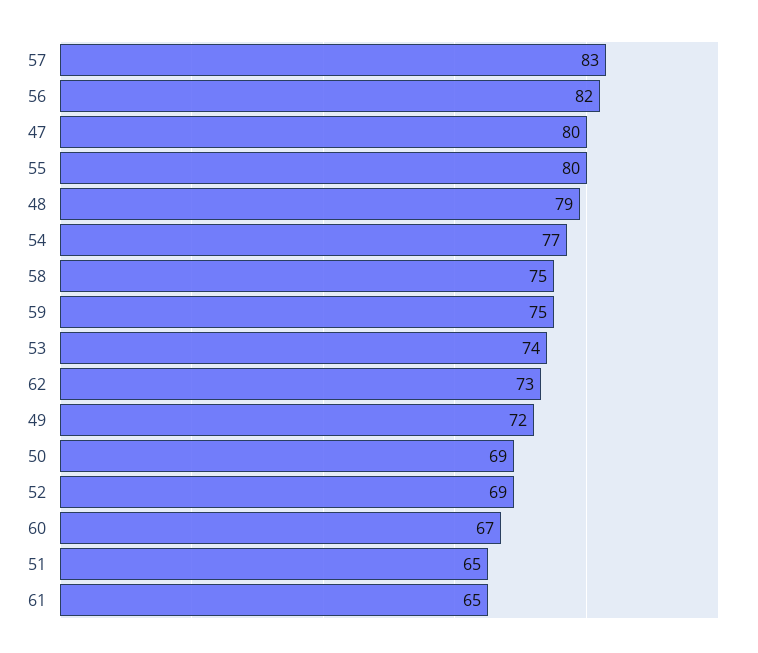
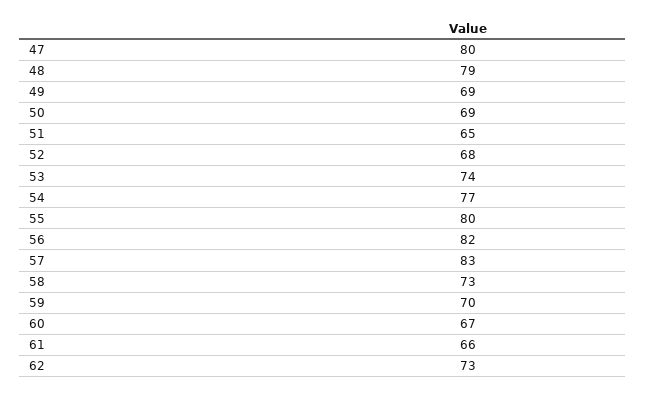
58: 75 -> 73
59: 75 -> 70
49: 72 -> 69
52: 69 -> 68
61: 65 -> 66

